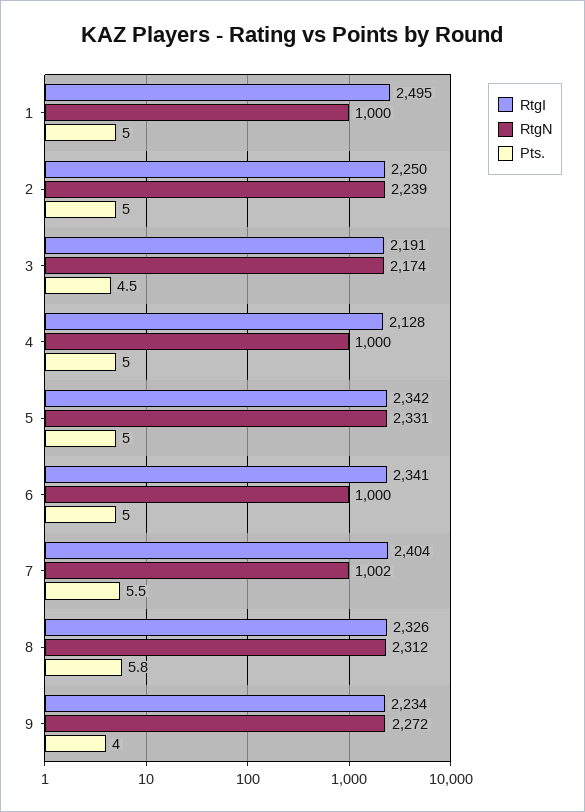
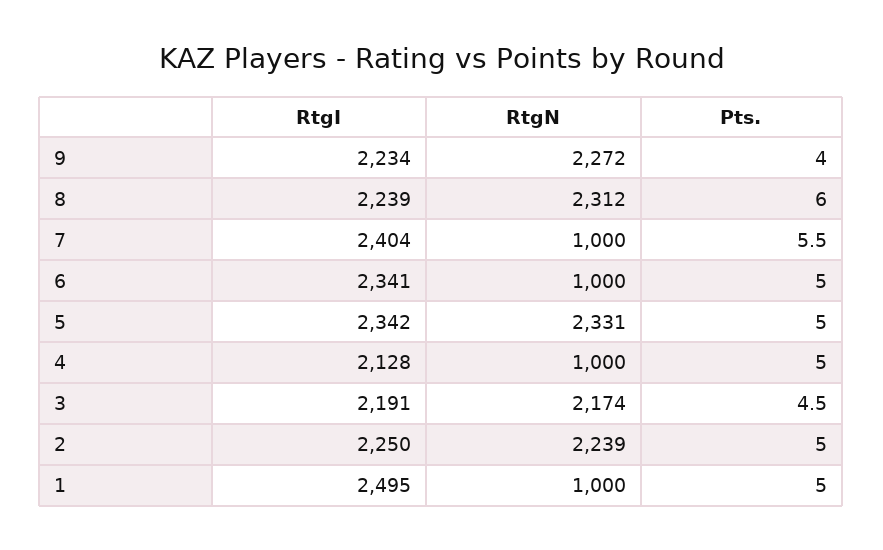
RtgN, 7: 1002 -> 1000
RtgI, 8: 2326 -> 2239
Pts., 8: 5.8 -> 6

